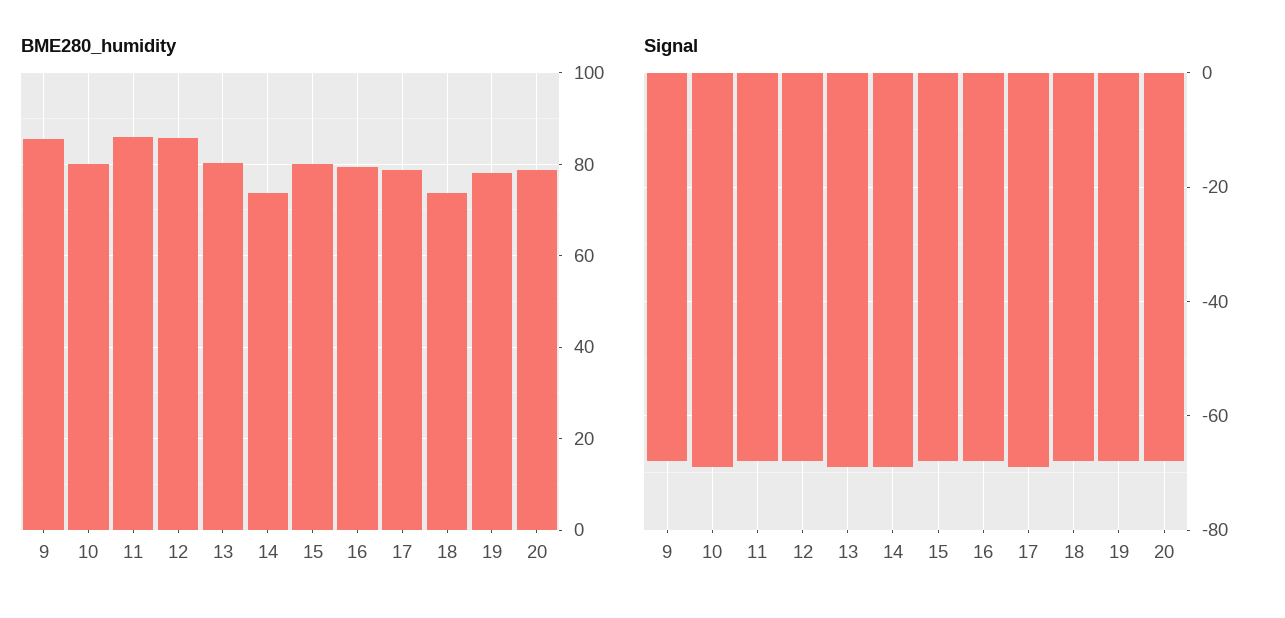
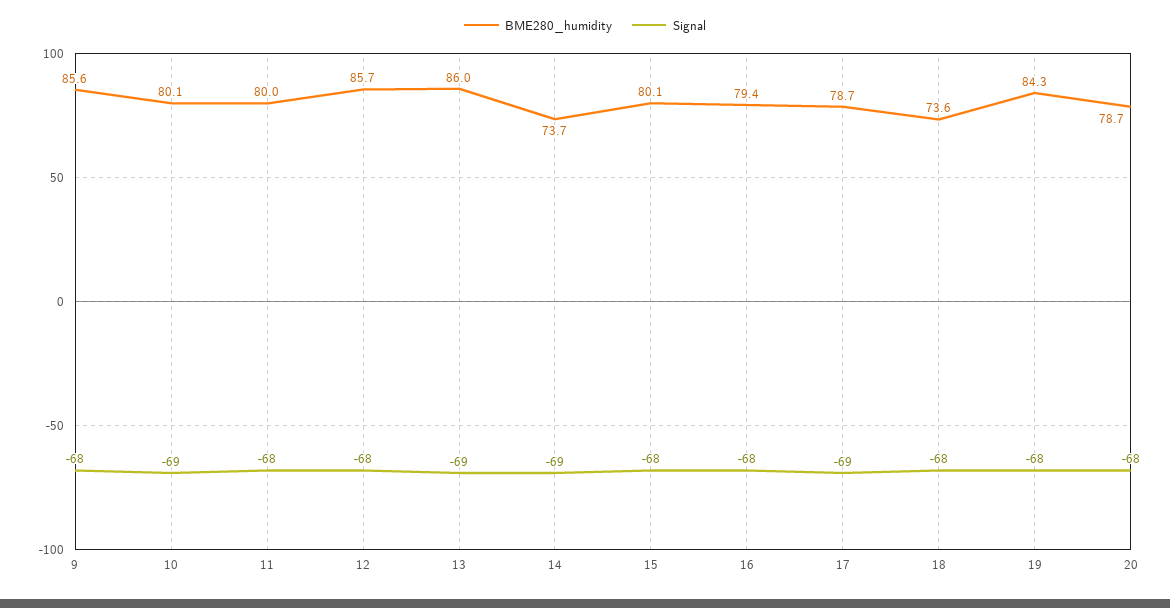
BME280_humidity, 11: 86 -> 80
BME280_humidity, 13: 80 -> 86
BME280_humidity, 19: 78 -> 84.3

